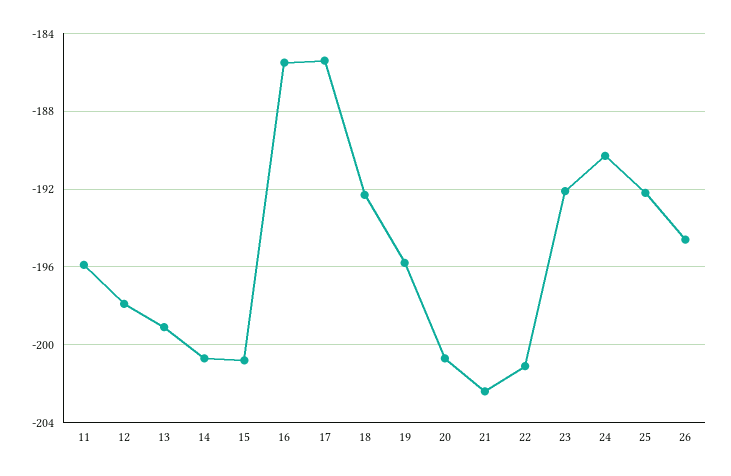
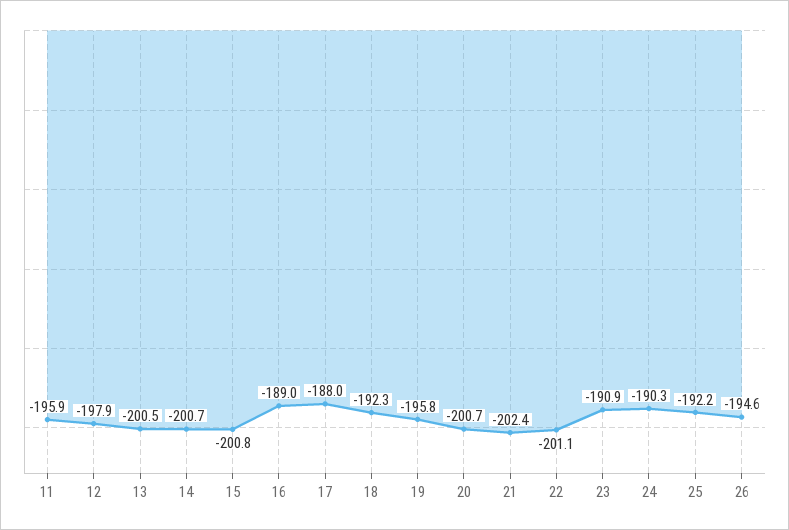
13: -199 -> -200.5
16: -185.5 -> -189
17: -185.5 -> -188
23: -192 -> -190.9

